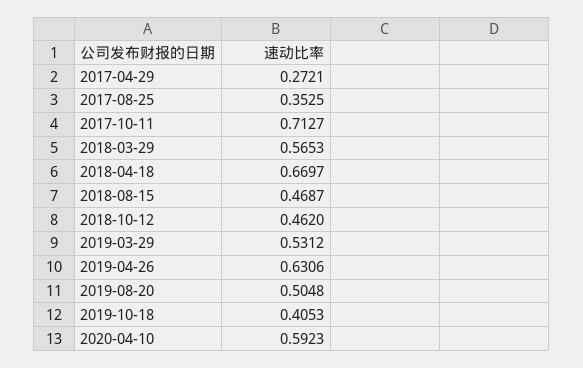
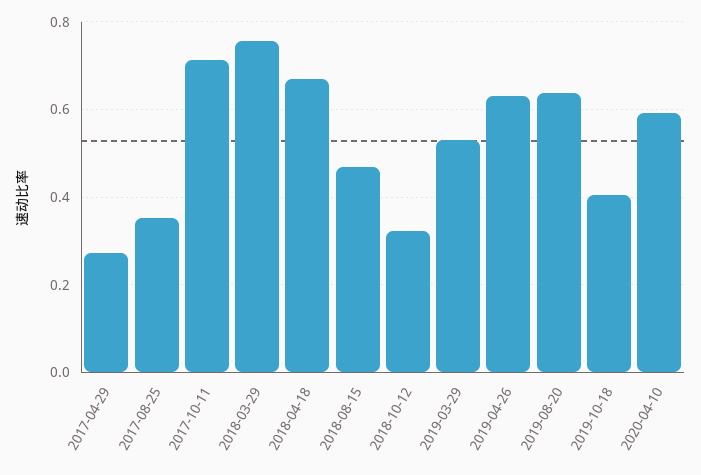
2018-03-29: 0.5653 -> 0.76
2018-10-12: 0.462 -> 0.32
2019-08-20: 0.5048 -> 0.64

